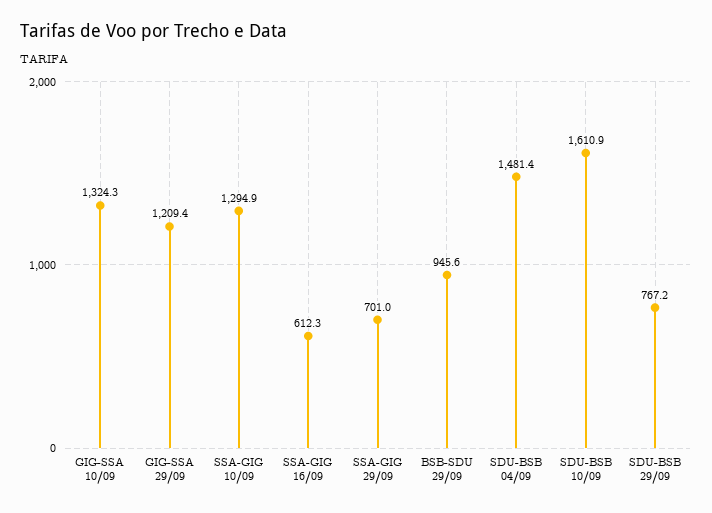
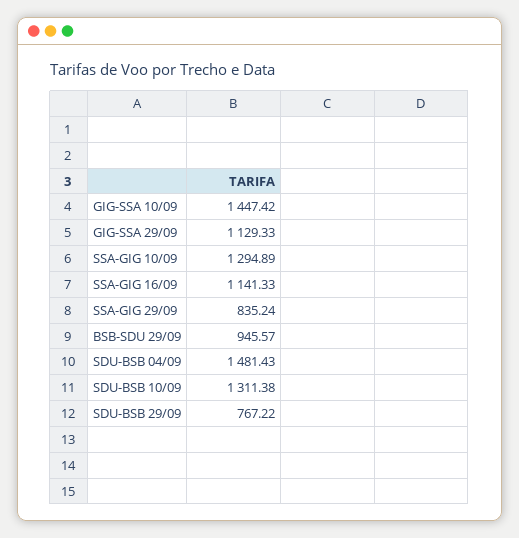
GIG-SSA 10/09: 1324.3 -> 1447.42
GIG-SSA 29/09: 1209.4 -> 1129.33
SSA-GIG 16/09: 612.3 -> 1141.33
SSA-GIG 29/09: 701 -> 835.24
SDU-BSB 10/09: 1610.9 -> 1311.38

